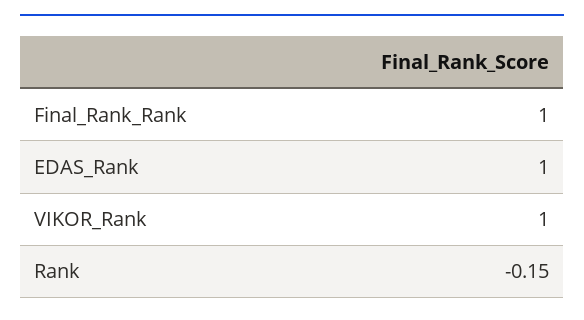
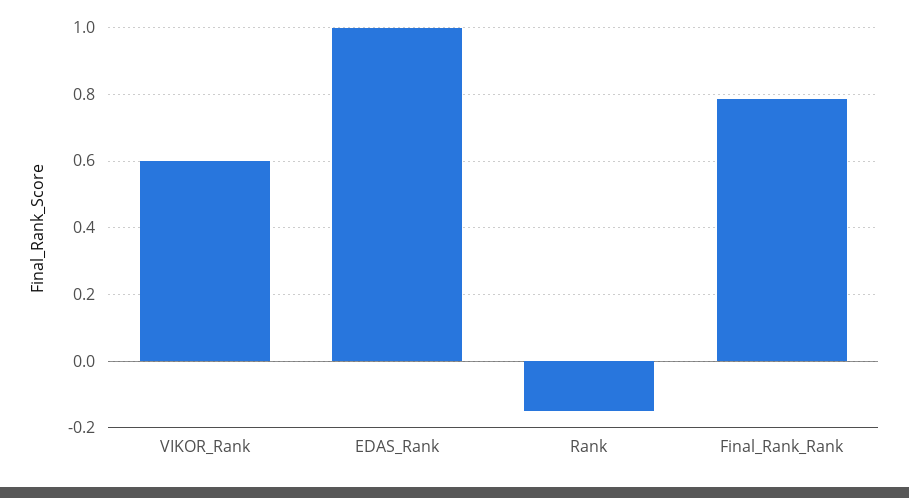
Final_Rank_Rank: 1 -> 0.78
VIKOR_Rank: 1 -> 0.6

